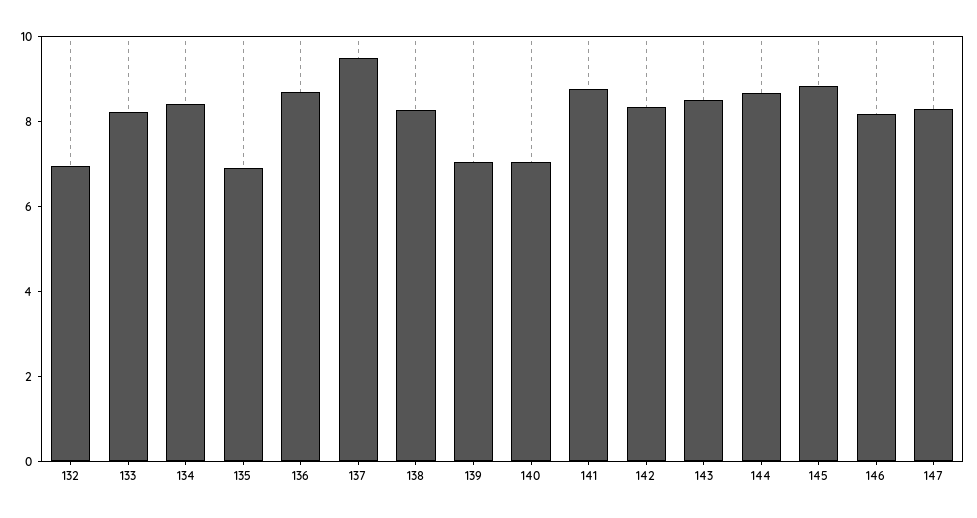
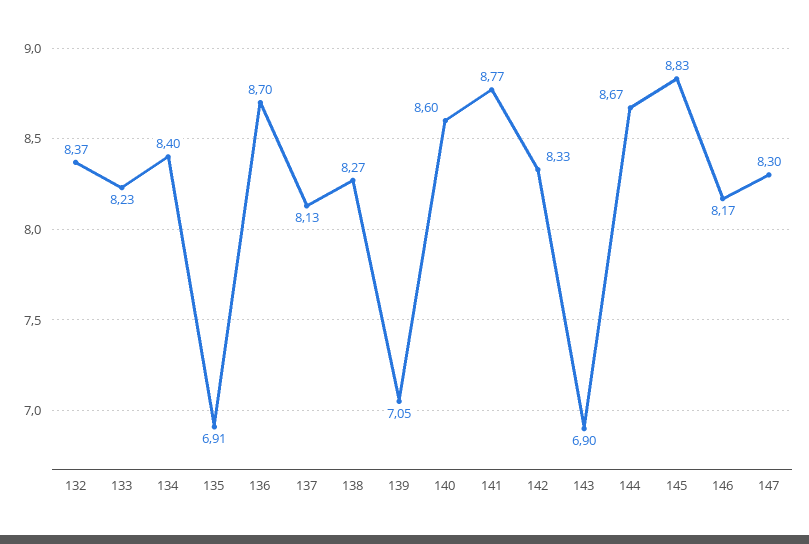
132: 7 -> 8.37
137: 9.5 -> 8.13
140: 7 -> 8.6
143: 8.5 -> 6.9

